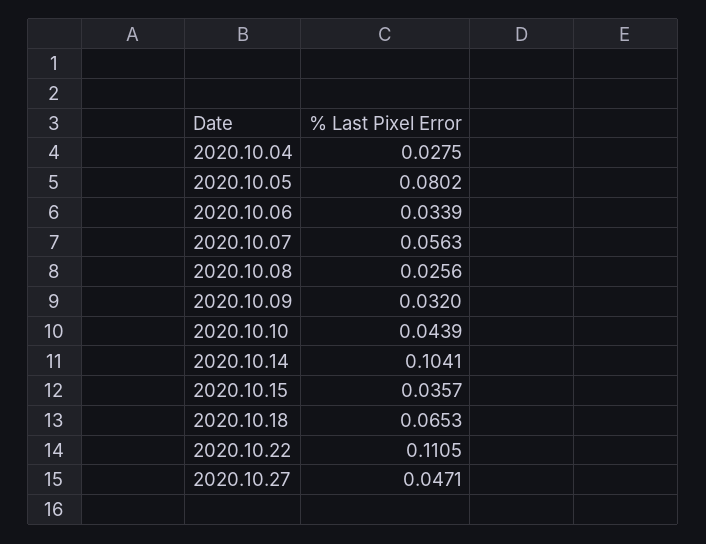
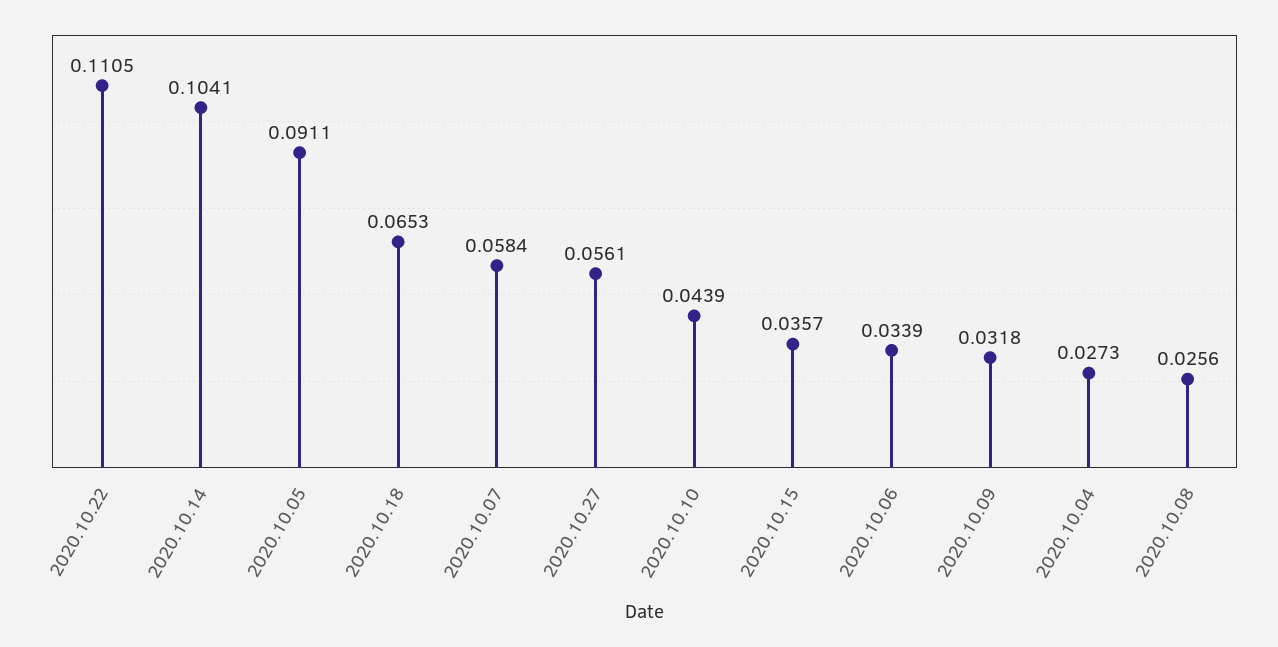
2020.10.04: 0.0275 -> 0.0273
2020.10.05: 0.0802 -> 0.0911
2020.10.07: 0.0563 -> 0.0584
2020.10.09: 0.032 -> 0.0318
2020.10.27: 0.0471 -> 0.0561

